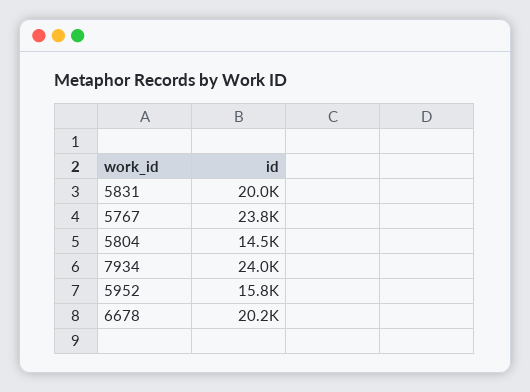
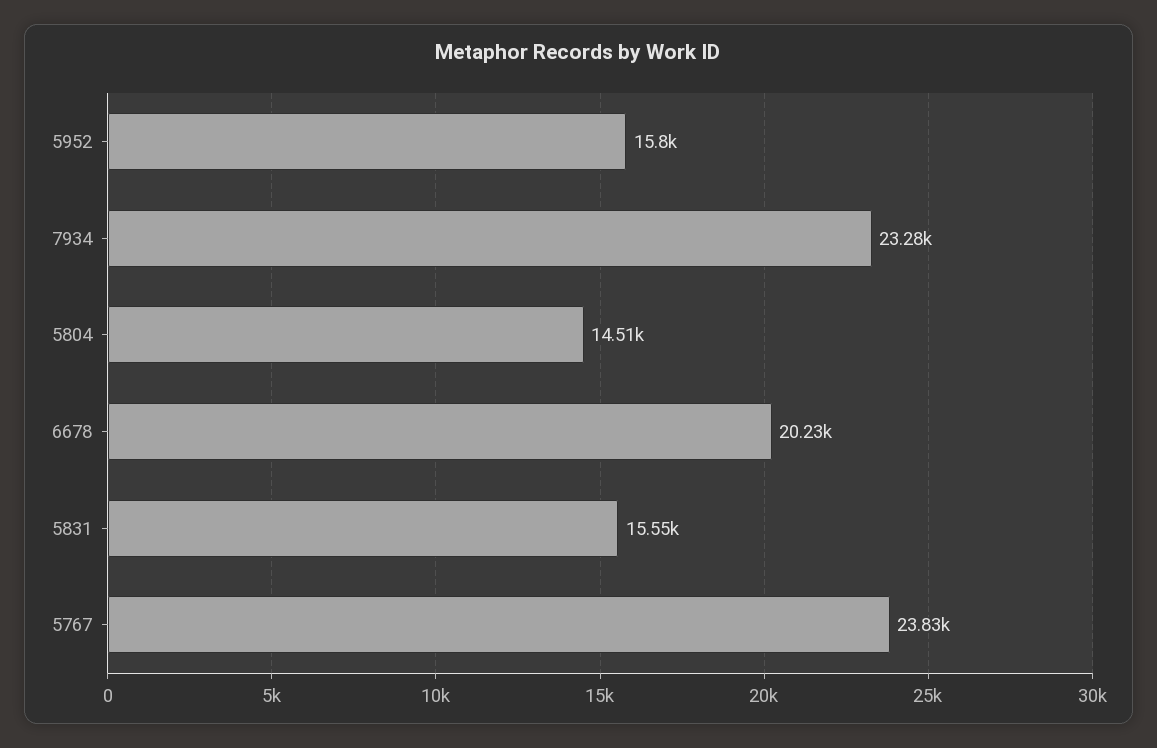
5831: 20000 -> 15550
7934: 24000 -> 23280

